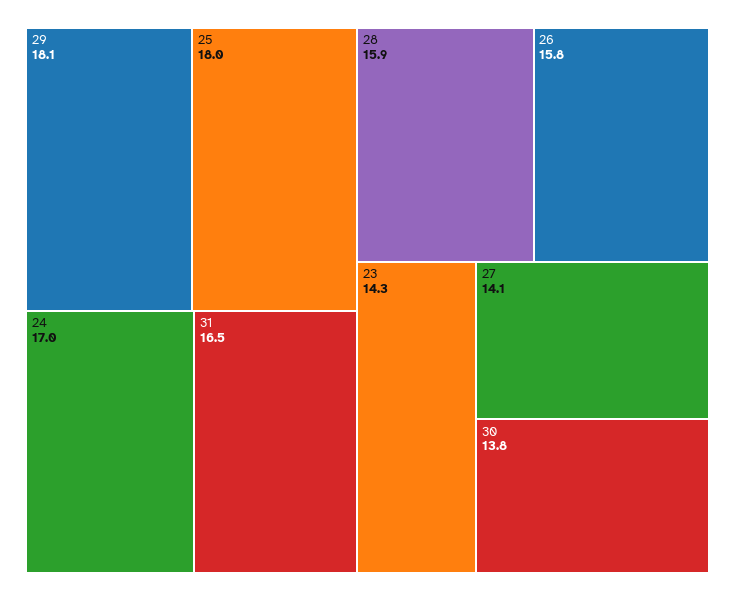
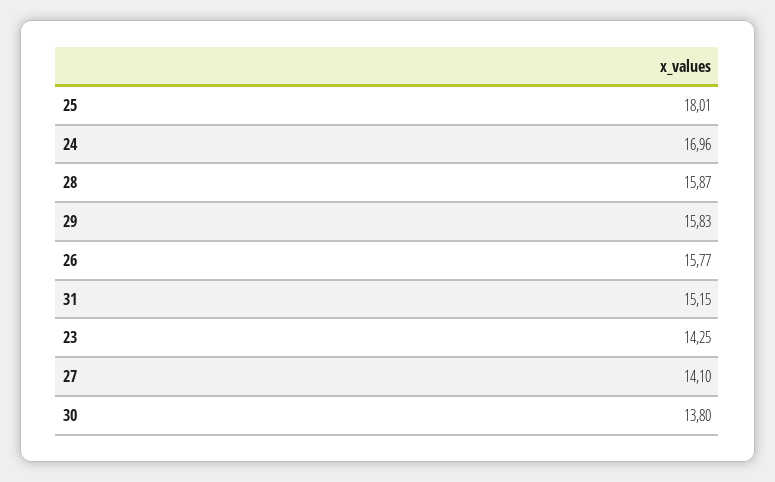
29: 18.1 -> 15.83
31: 16.5 -> 15.15

